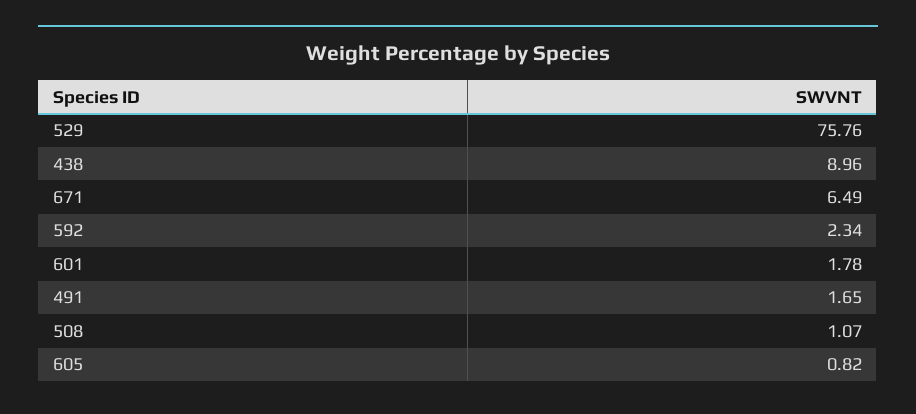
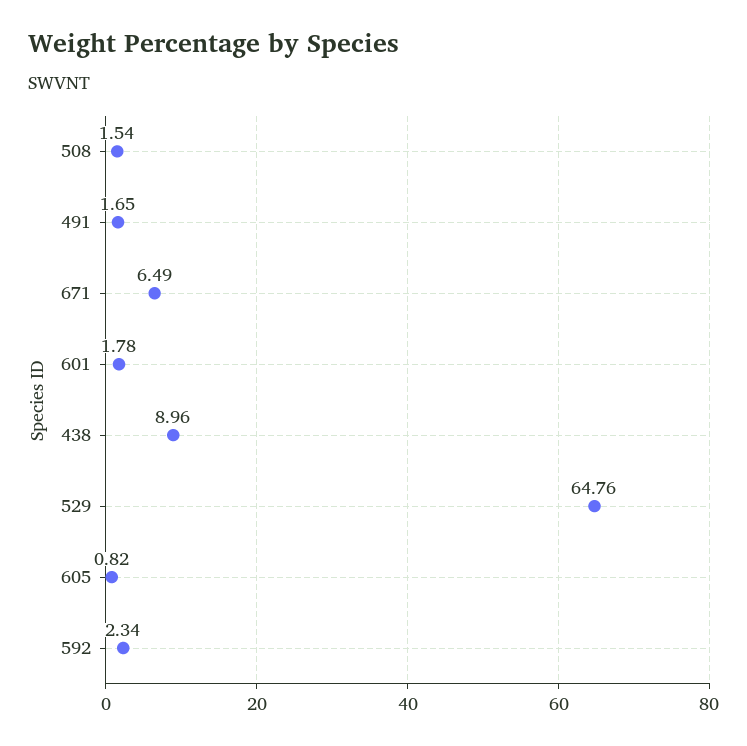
529: 75.76 -> 64.76
508: 1.07 -> 1.54

